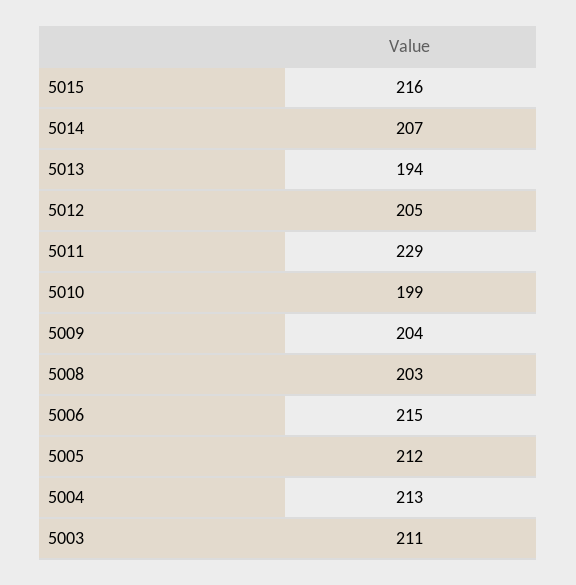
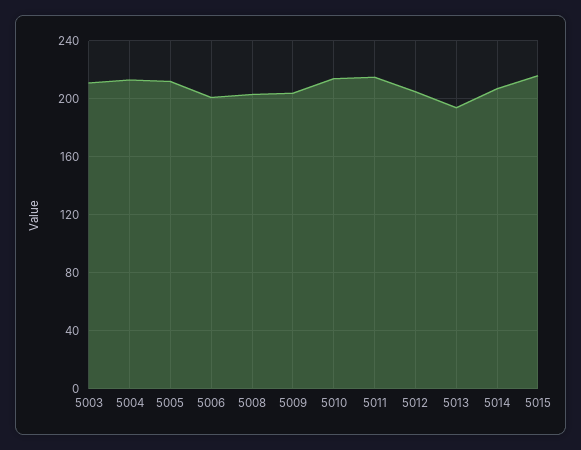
5011: 229 -> 215
5010: 199 -> 215
5006: 215 -> 200

